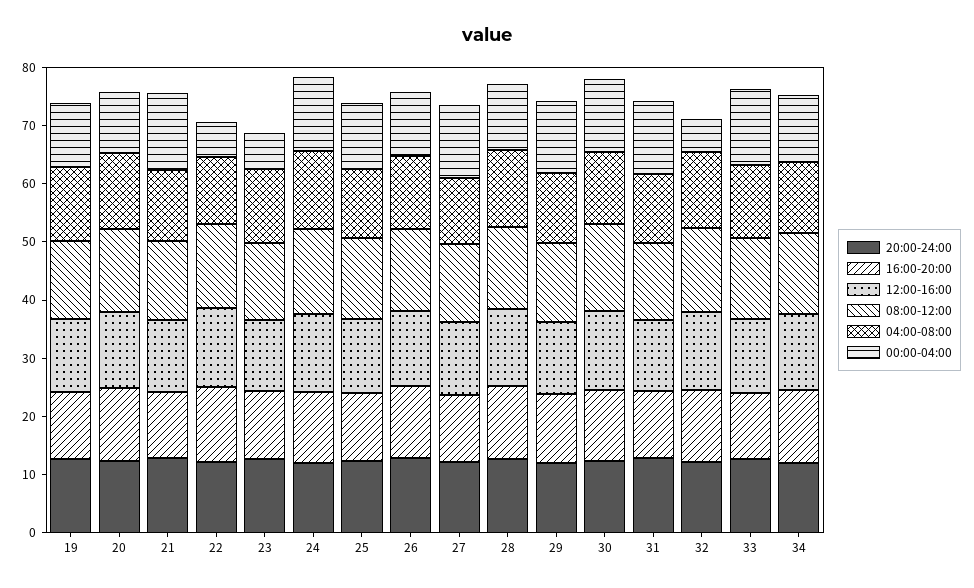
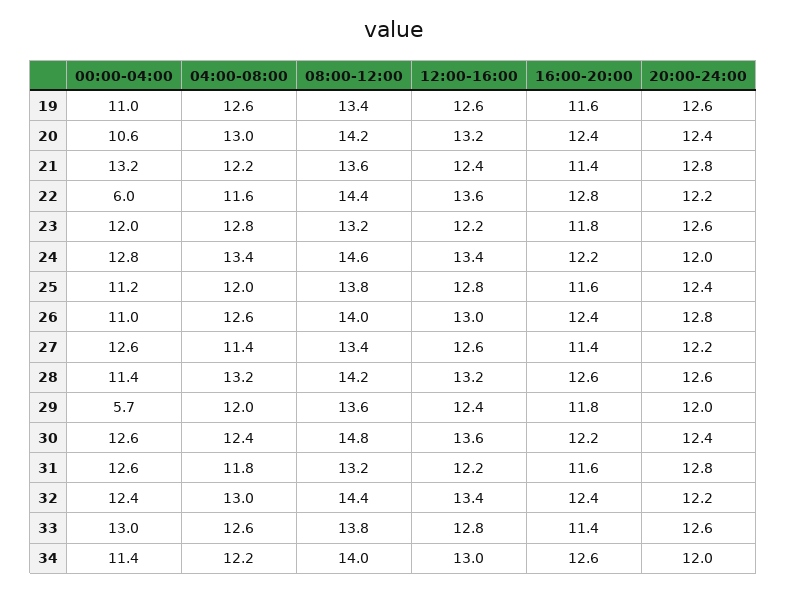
00:00-04:00, 23: 6 -> 12
00:00-04:00, 29: 12 -> 5.7
00:00-04:00, 32: 6 -> 12.4

